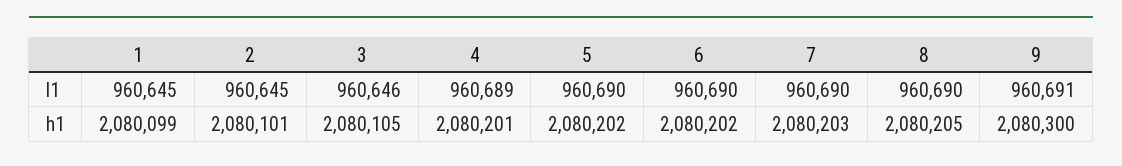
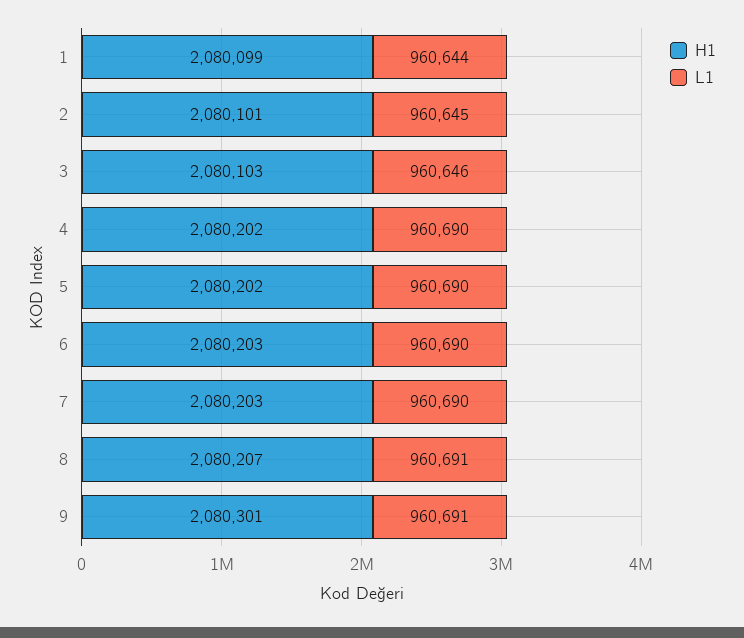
l1, 1: 960645 -> 960644
l1, 4: 960689 -> 960690
l1, 8: 960690 -> 960691
h1, 3: 2080105 -> 2080103
h1, 4: 2080201 -> 2080202
h1, 6: 2080202 -> 2080203
h1, 8: 2080205 -> 2080207
h1, 9: 2080300 -> 2080301

